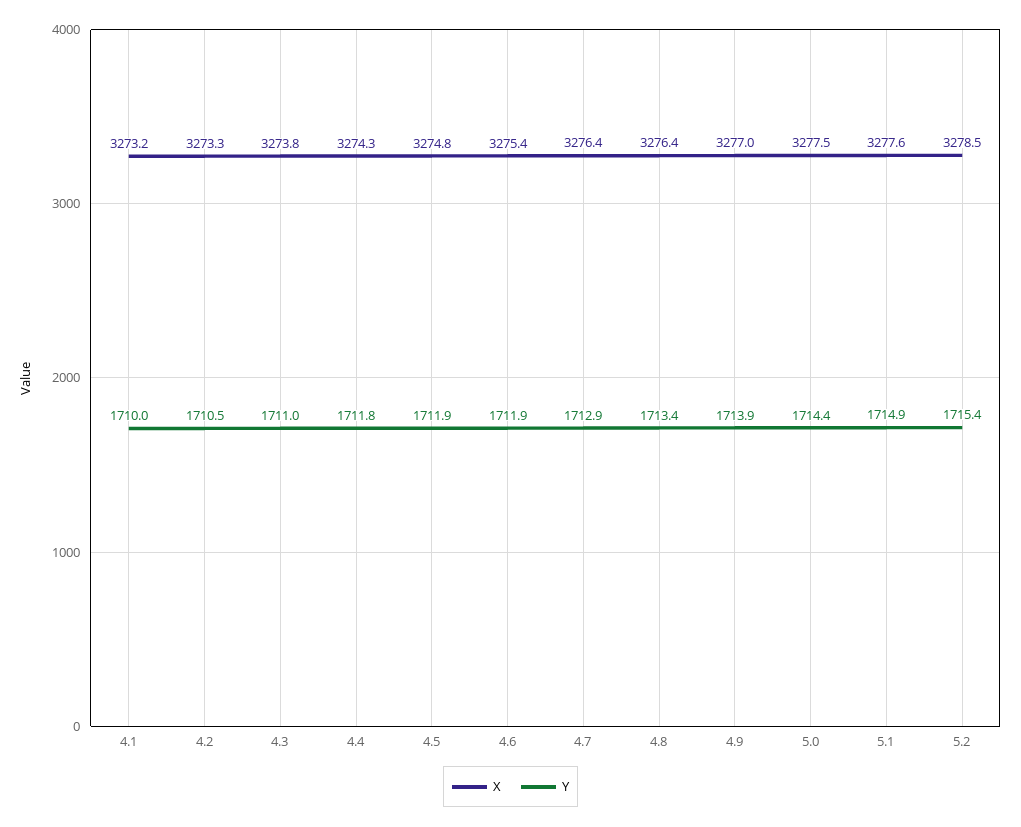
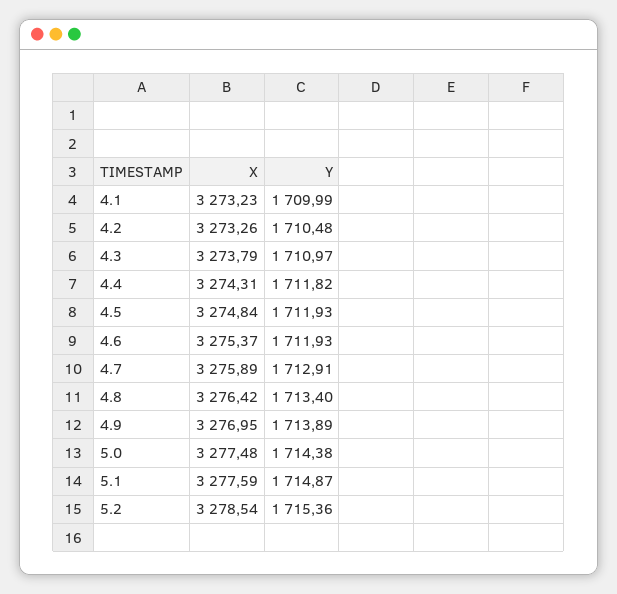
X, 4.7: 3276.4 -> 3275.89

